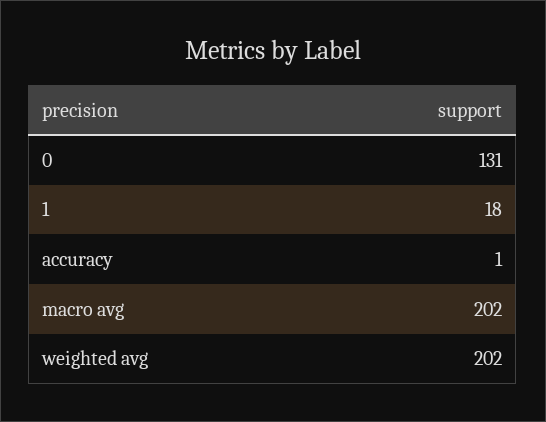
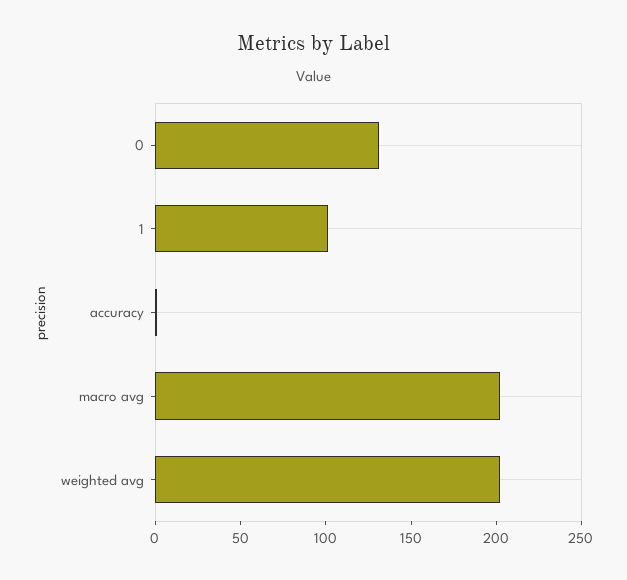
1: 18 -> 100

